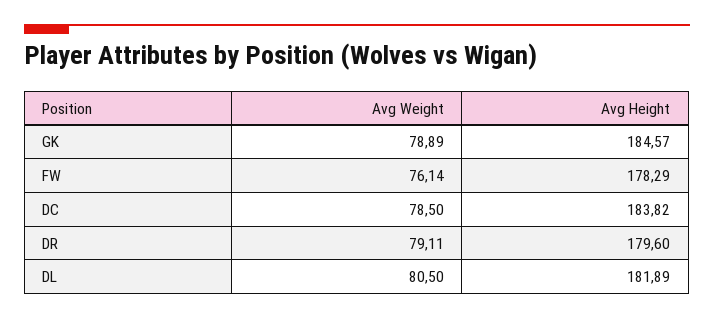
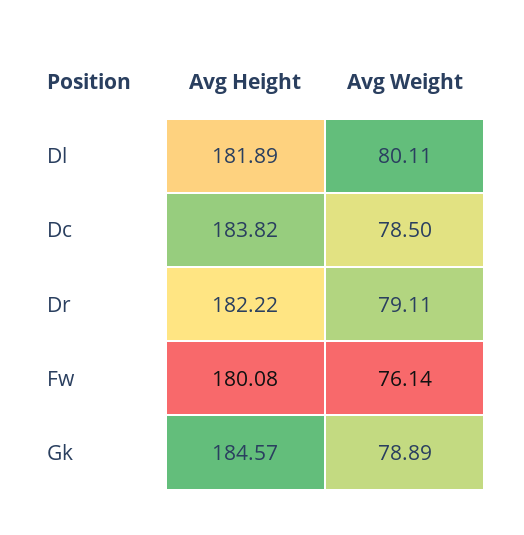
Avg Height, FW: 178.29 -> 180.08
Avg Height, DR: 179.6 -> 182.22
Avg Weight, DL: 80.5 -> 80.11

